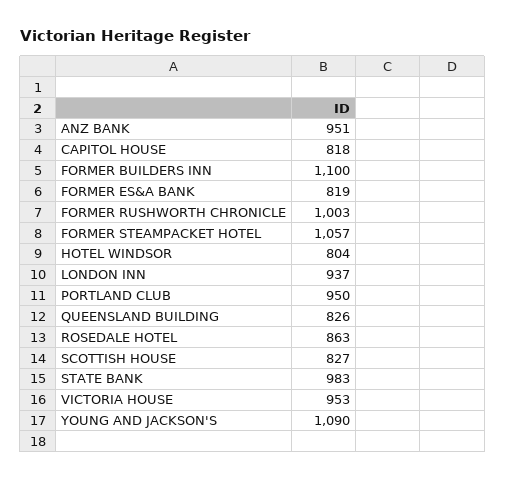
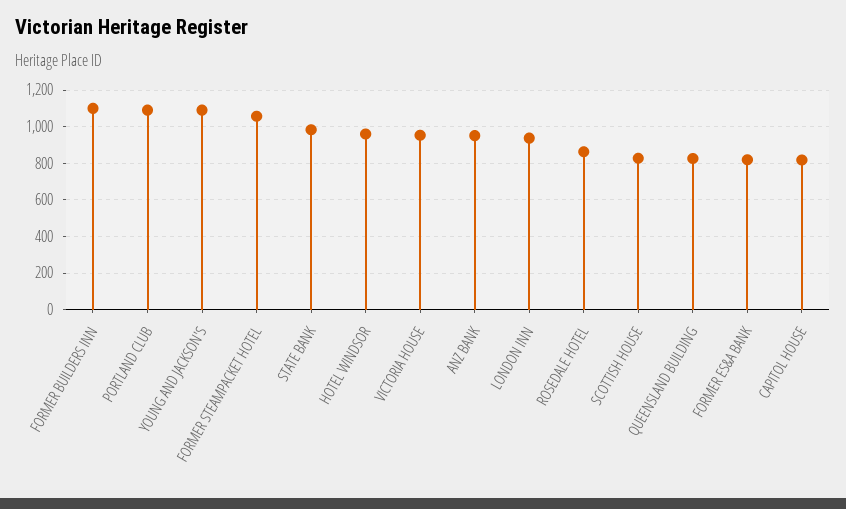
FORMER RUSHWORTH CHRONICLE: 1003 -> none
HOTEL WINDSOR: 804 -> 950
PORTLAND CLUB: 950 -> 1100

